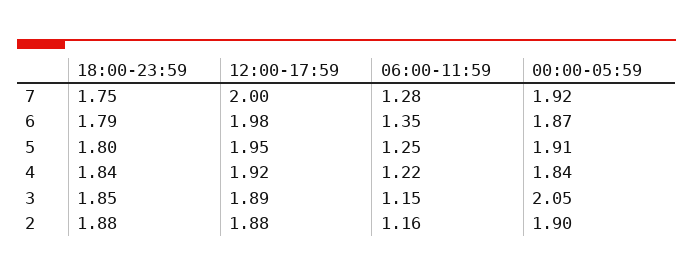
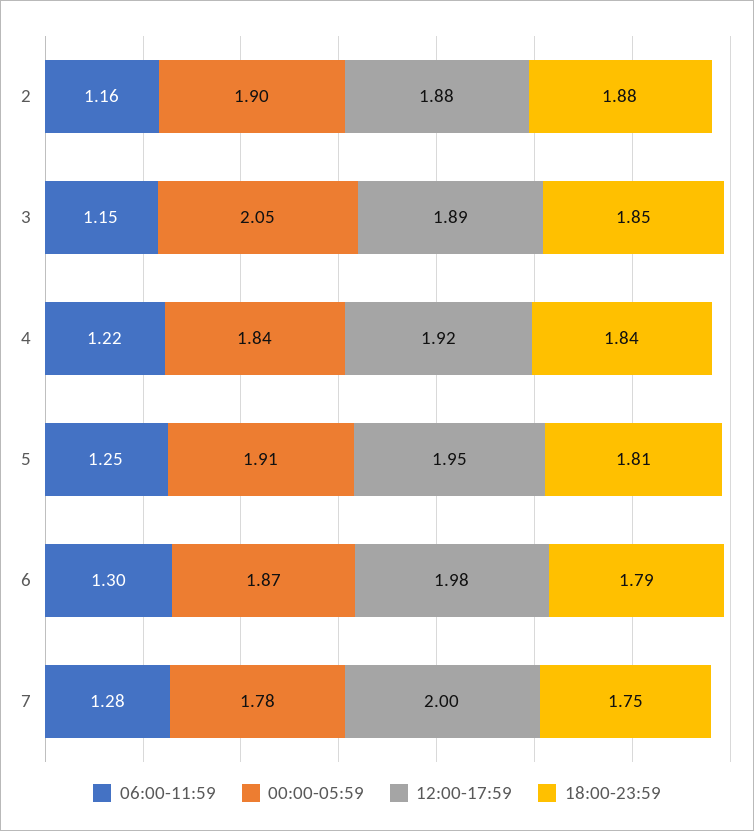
00:00-05:59, 7: 1.92 -> 1.78
06:00-11:59, 6: 1.35 -> 1.3
18:00-23:59, 5: 1.8 -> 1.81

